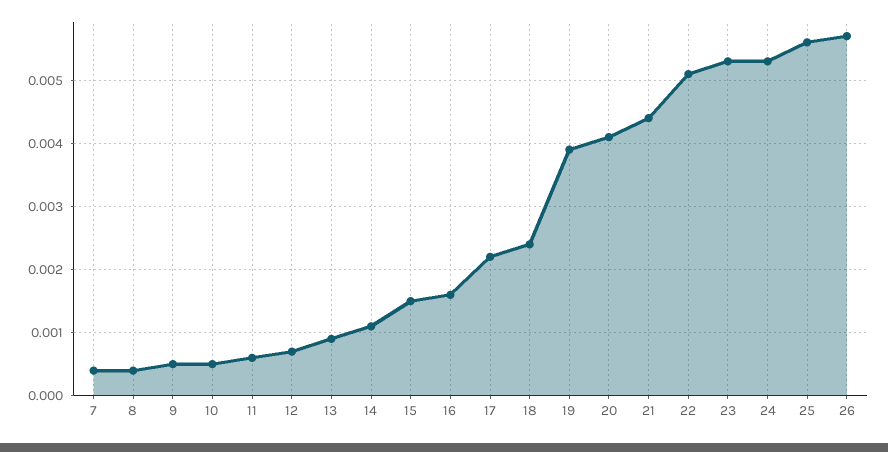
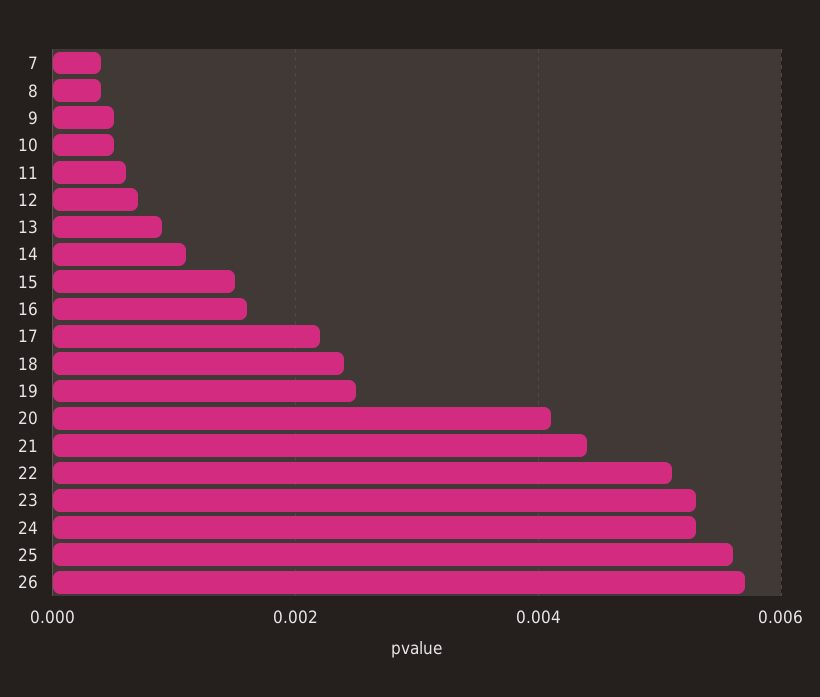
19: 0.0039 -> 0.0025

